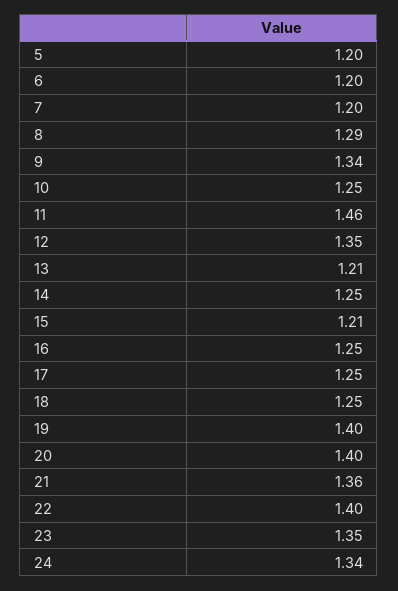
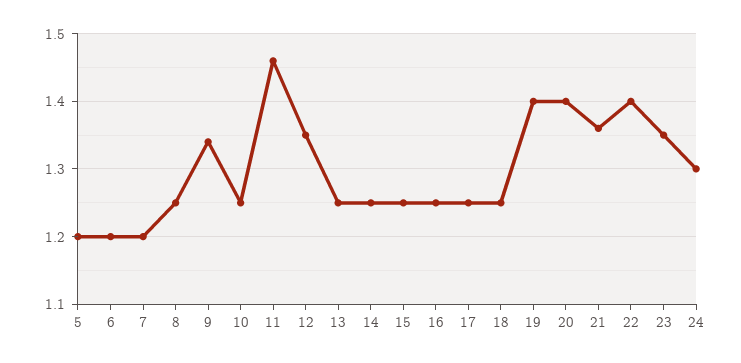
8: 1.29 -> 1.25
13: 1.21 -> 1.25
15: 1.21 -> 1.25
24: 1.34 -> 1.3

